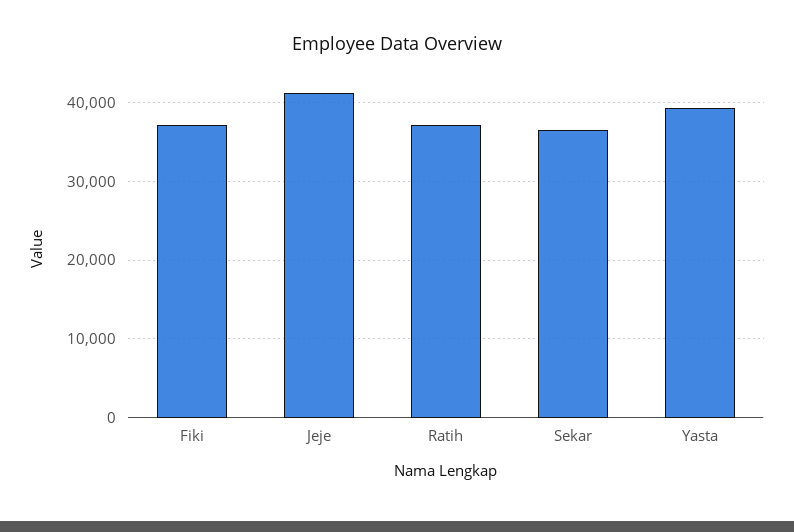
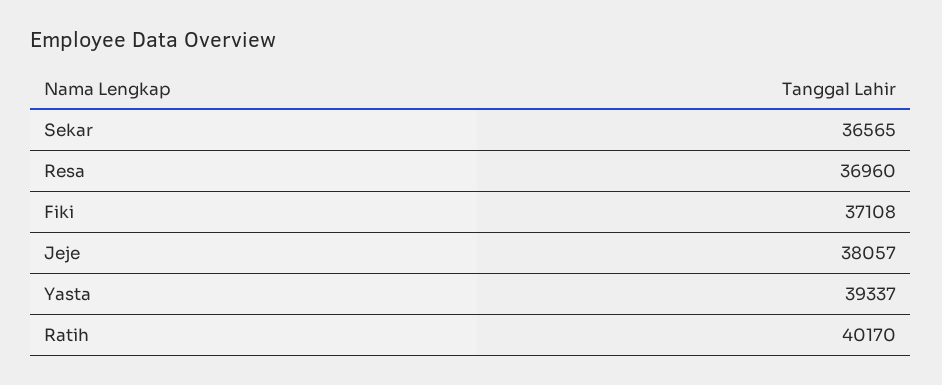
Jeje: 41000 -> 38057
Ratih: 37000 -> 40170
Resa: none -> 36960

